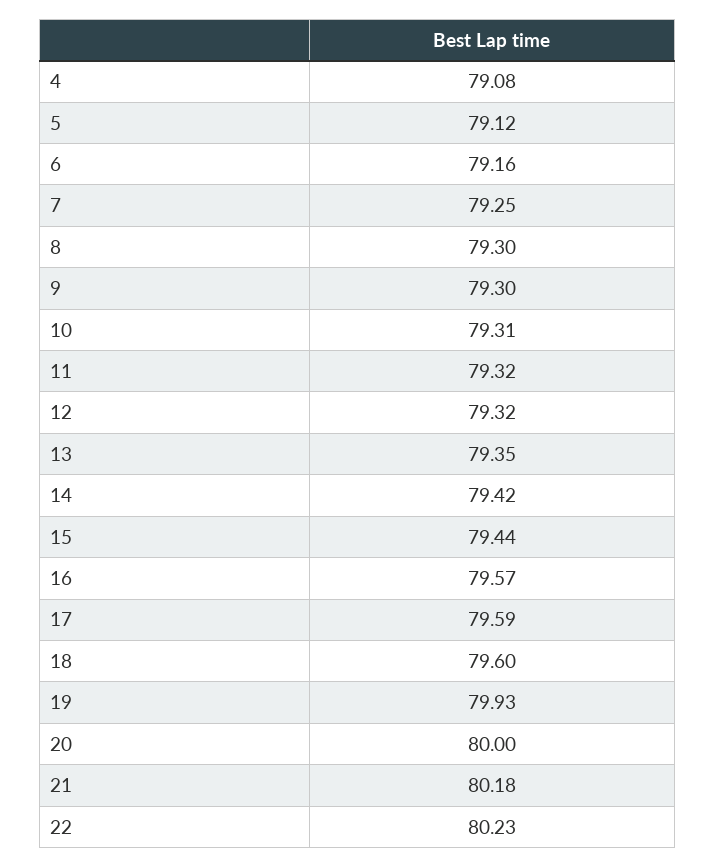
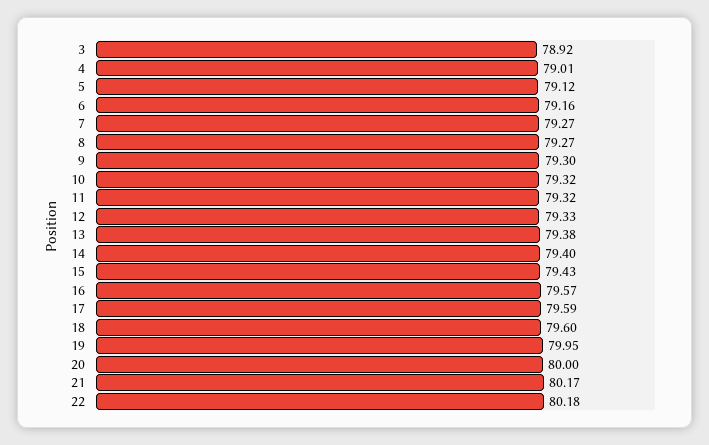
4: 79.08 -> 79.01
7: 79.25 -> 79.27
8: 79.3 -> 79.27
10: 79.31 -> 79.32
12: 79.32 -> 79.33
13: 79.35 -> 79.38
14: 79.42 -> 79.4
15: 79.44 -> 79.43
19: 79.93 -> 79.95
21: 80.18 -> 80.17
22: 80.23 -> 80.18
3: none -> 78.92

